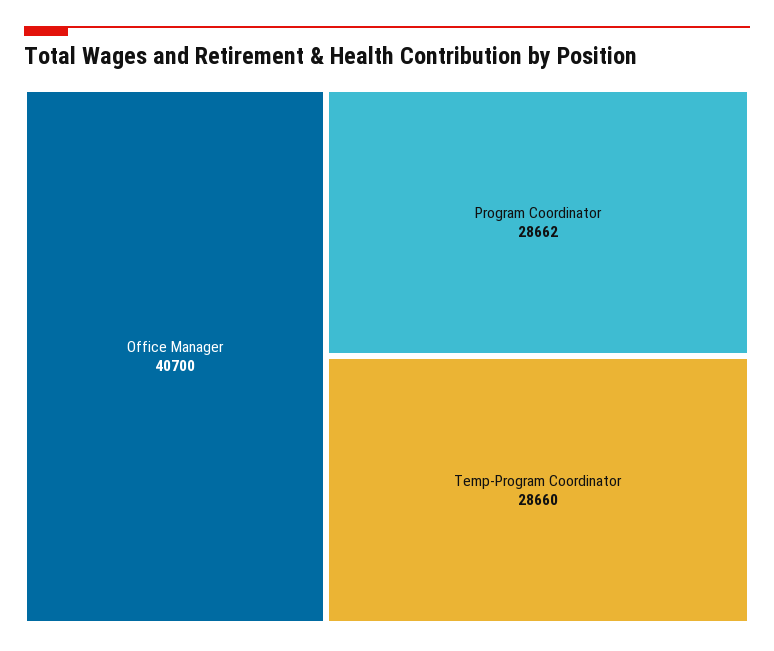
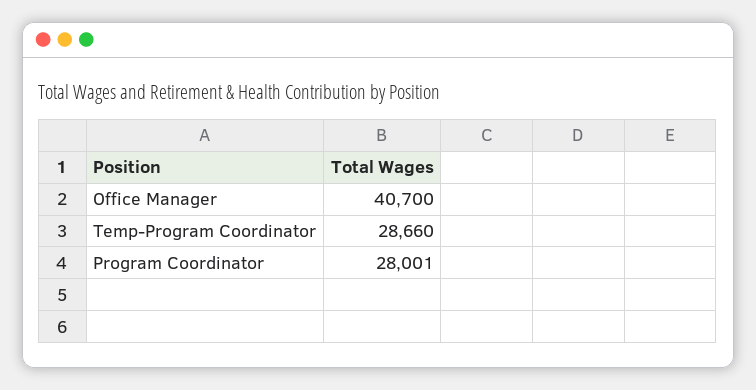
Program Coordinator: 28662 -> 28001

